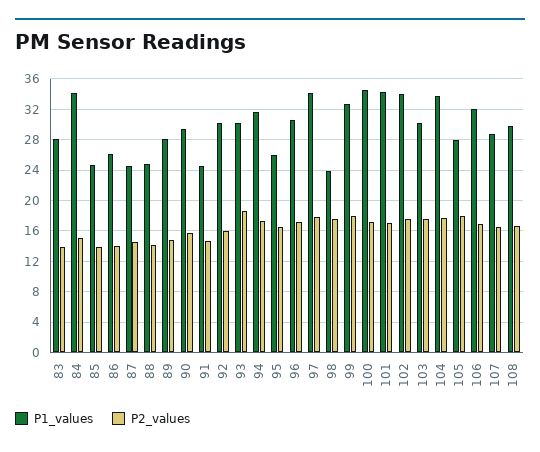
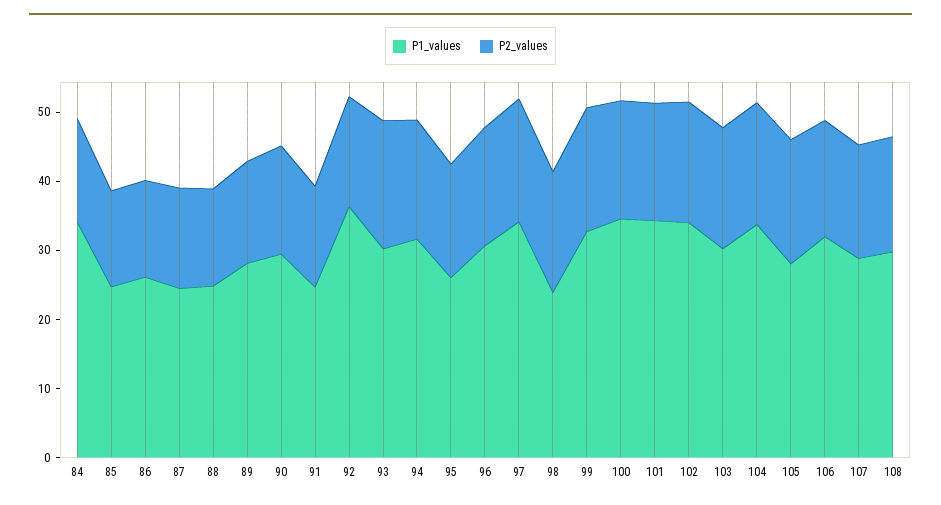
P1_values, 83: 28 -> none
P2_values, 83: 14 -> none
P1_values, 92: 30 -> 36

